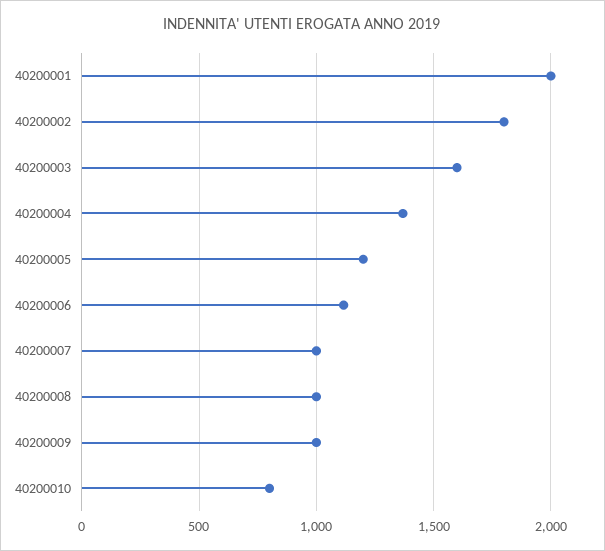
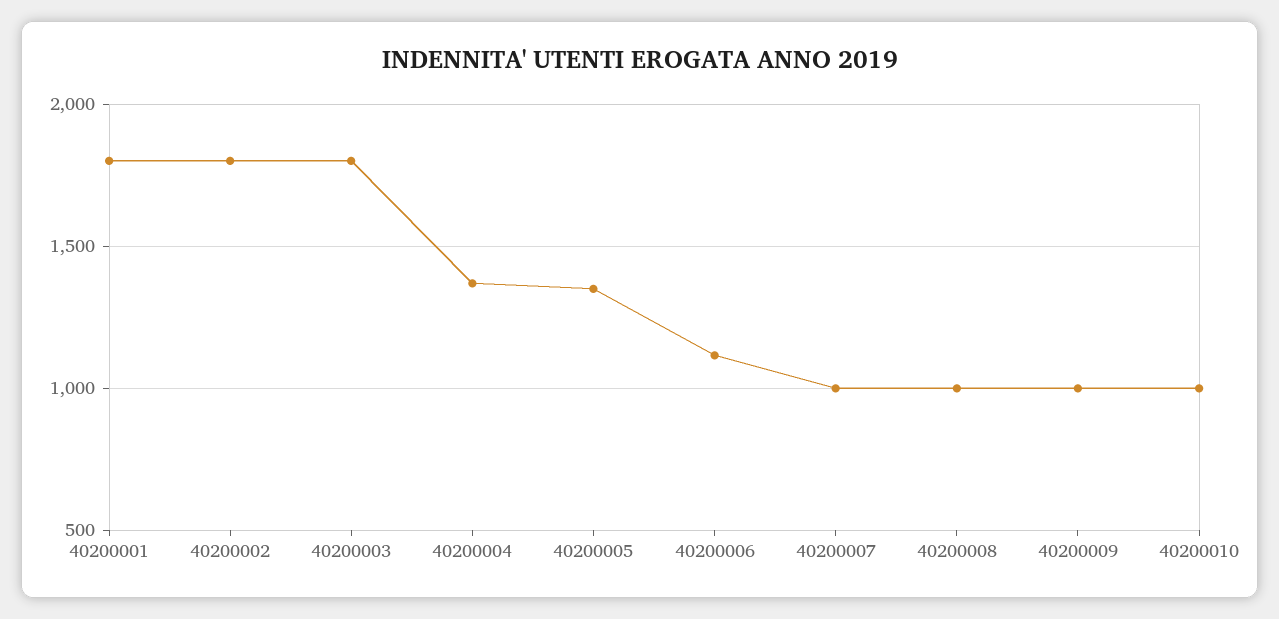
40200001: 2000 -> 1800
40200003: 1600 -> 1800
40200005: 1200 -> 1350
40200010: 800 -> 1000

